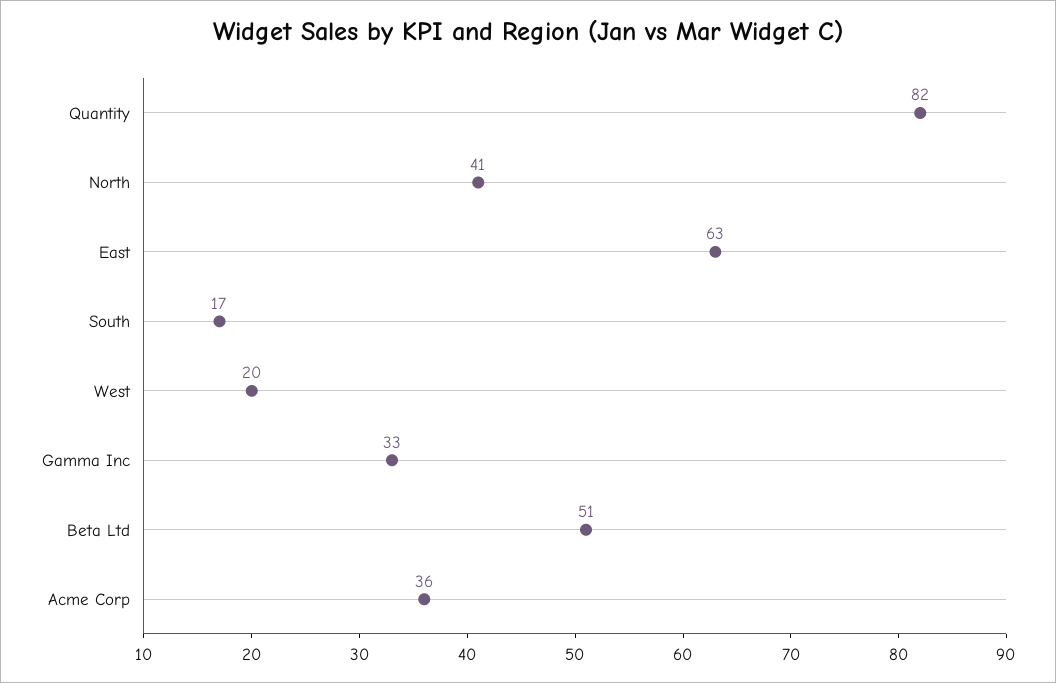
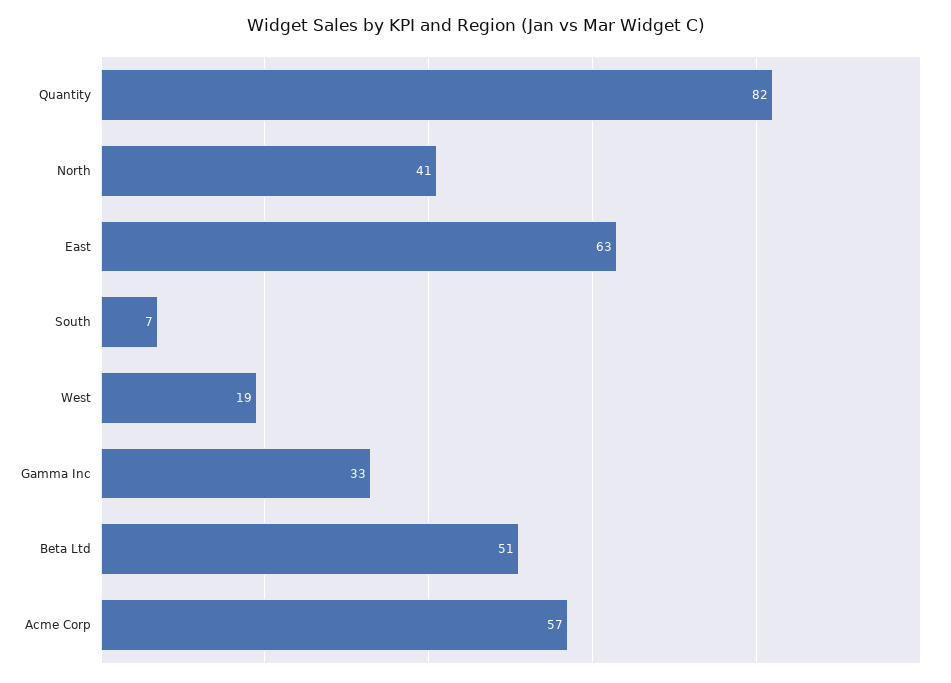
South: 17 -> 7
West: 20 -> 19
Acme Corp: 36 -> 57

